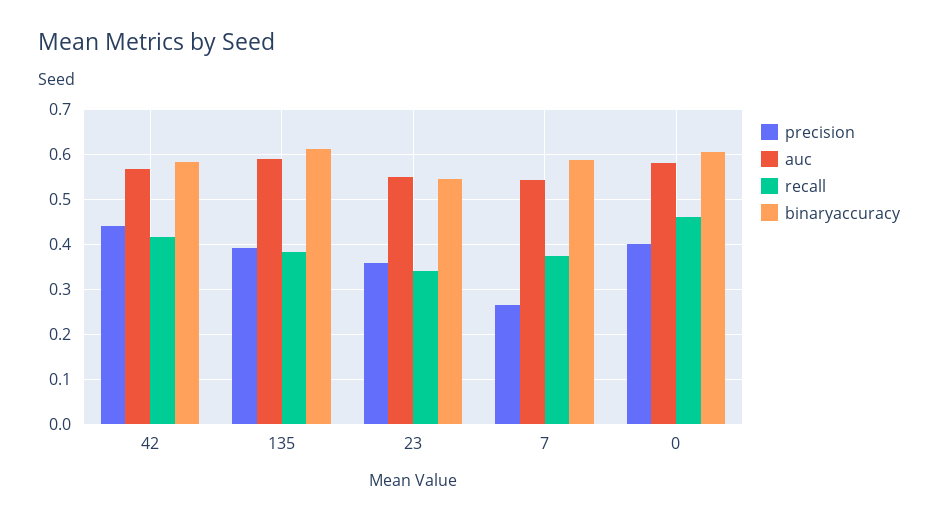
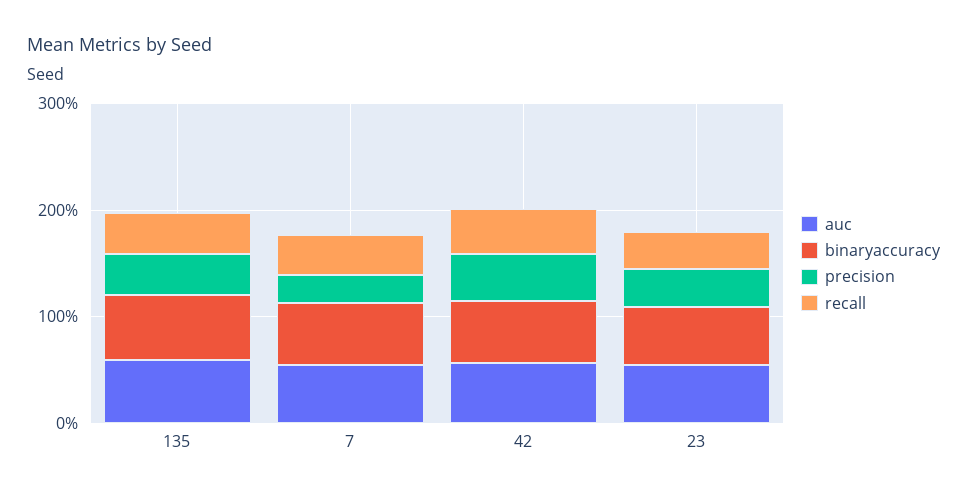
precision, 0: 0.4 -> none
auc, 0: 0.58 -> none
recall, 0: 0.46 -> none
binaryaccuracy, 0: 0.6 -> none

